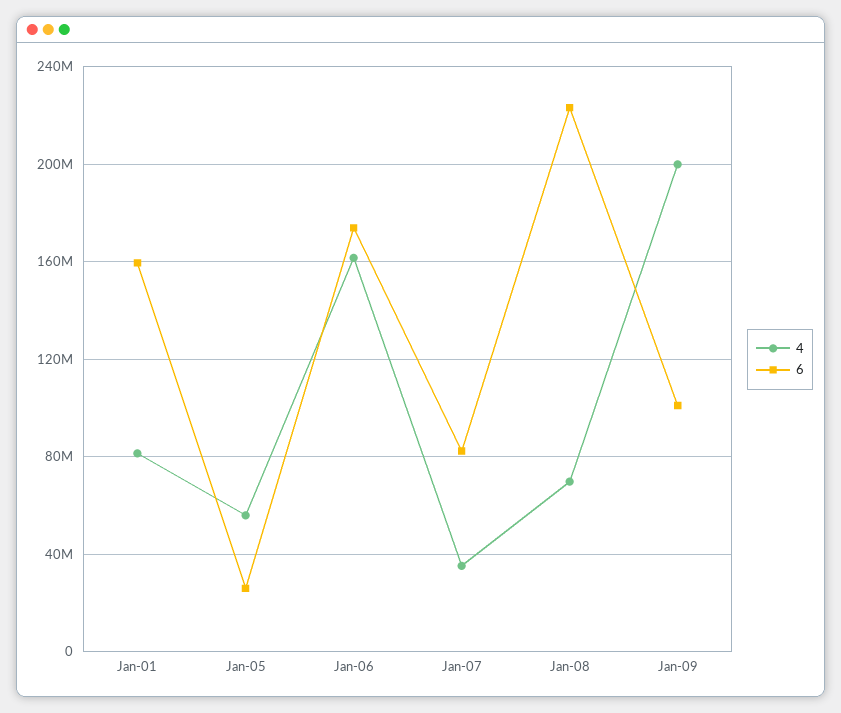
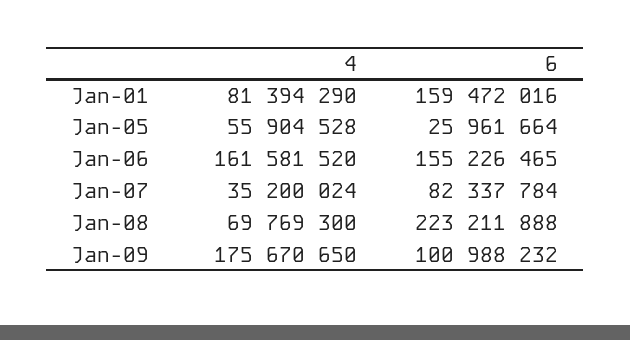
6, Jan-06: 175000000 -> 155226465
4, Jan-09: 200000000 -> 175670650

